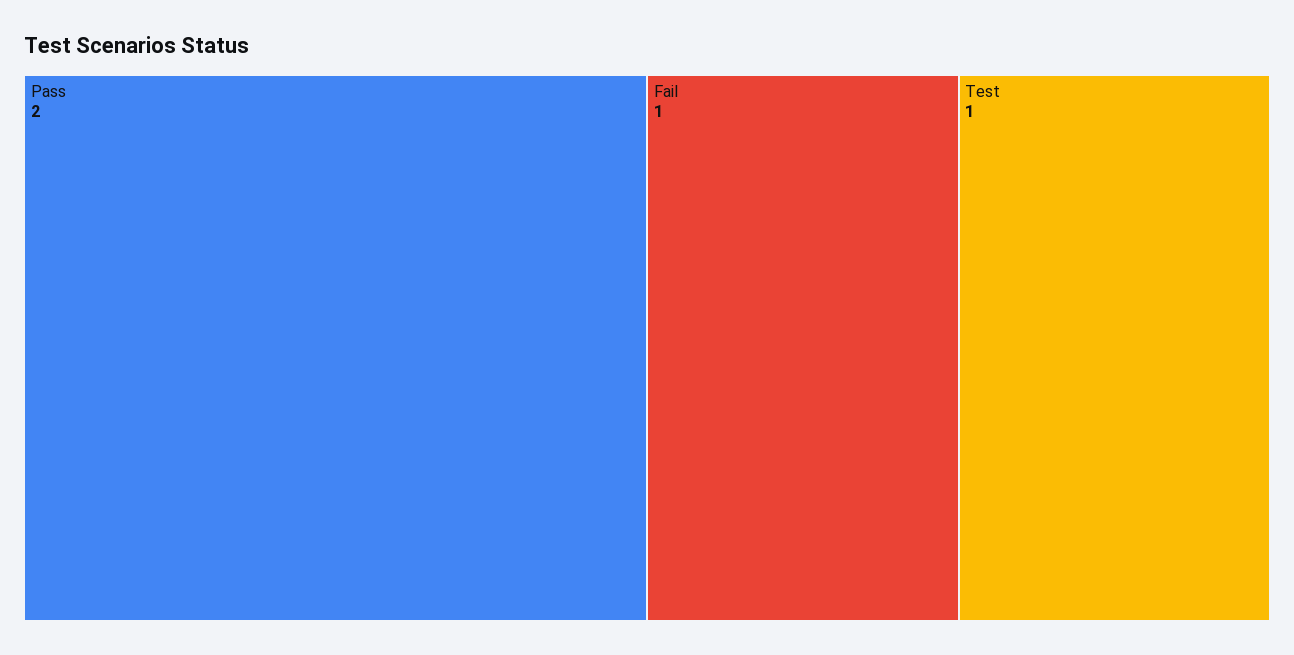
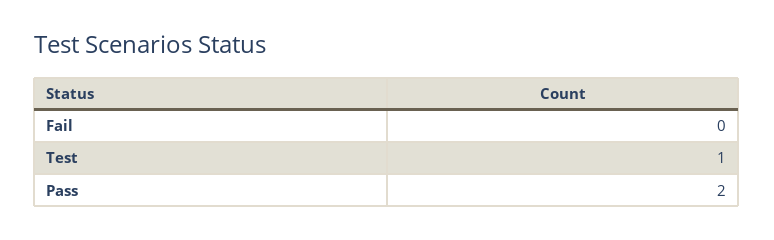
Fail: 1 -> 0

